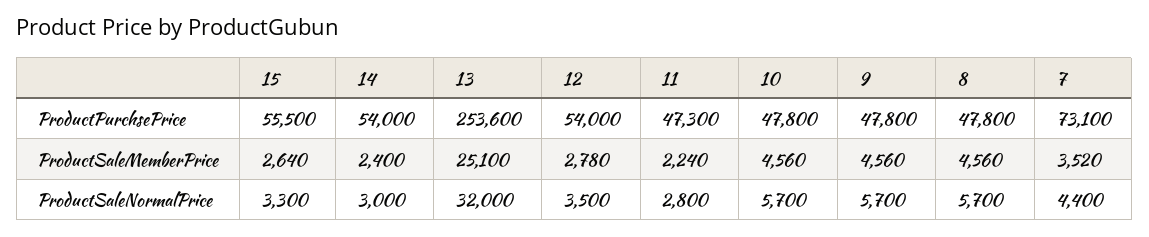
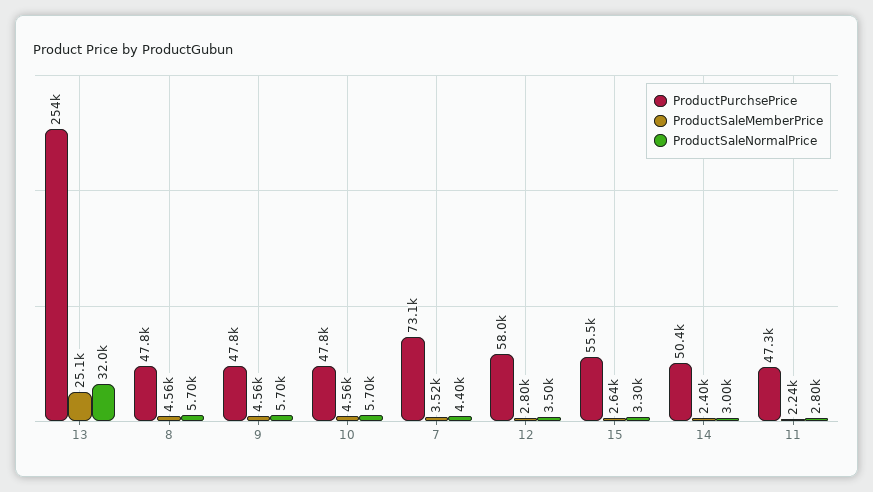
ProductPurchsePrice, 14: 54000 -> 50400
ProductPurchsePrice, 12: 54000 -> 58000
ProductSaleMemberPrice, 12: 2780 -> 2800

